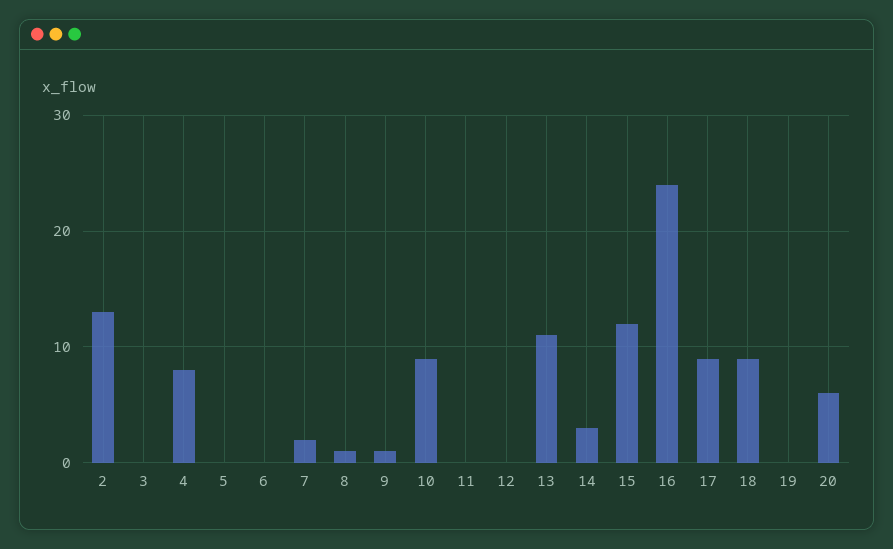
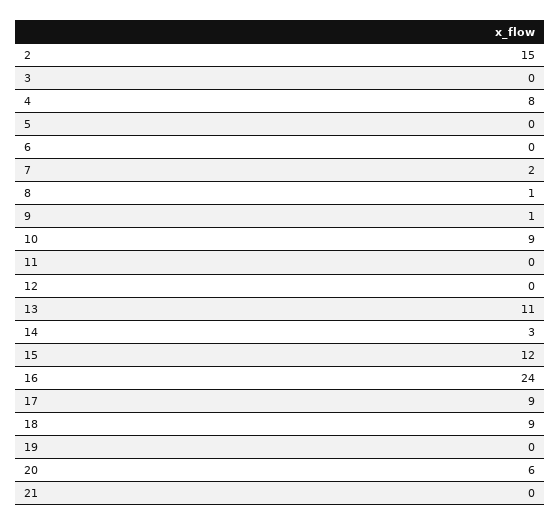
2: 13 -> 15
21: none -> 0

